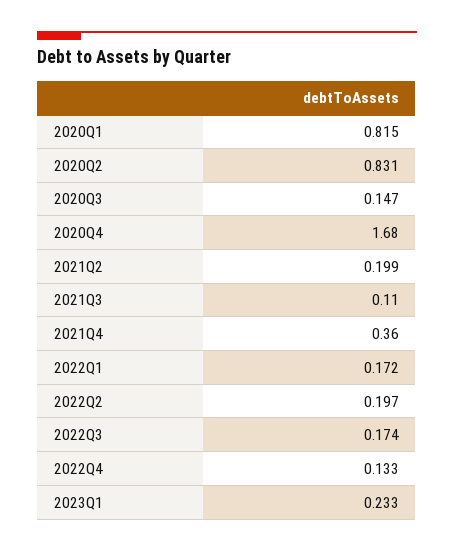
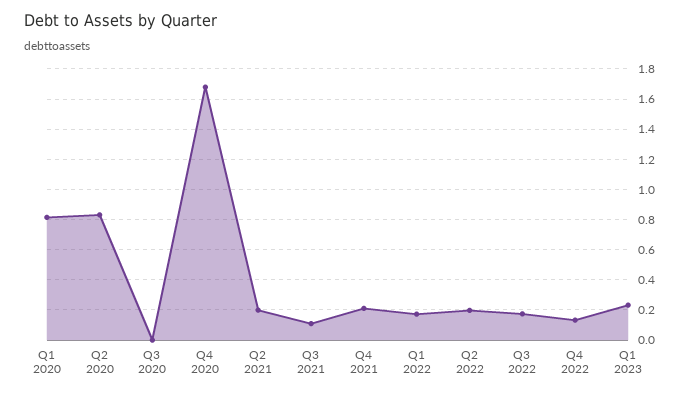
2020Q3: 0.147 -> 0
2021Q4: 0.36 -> 0.2

